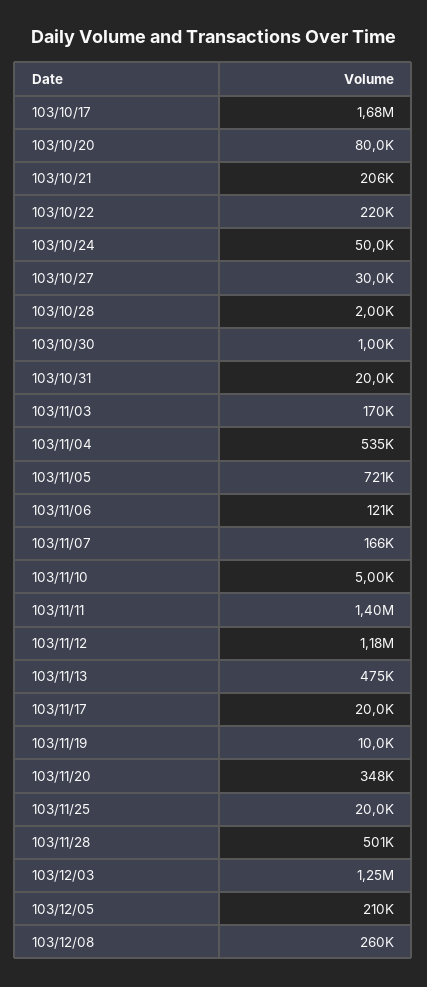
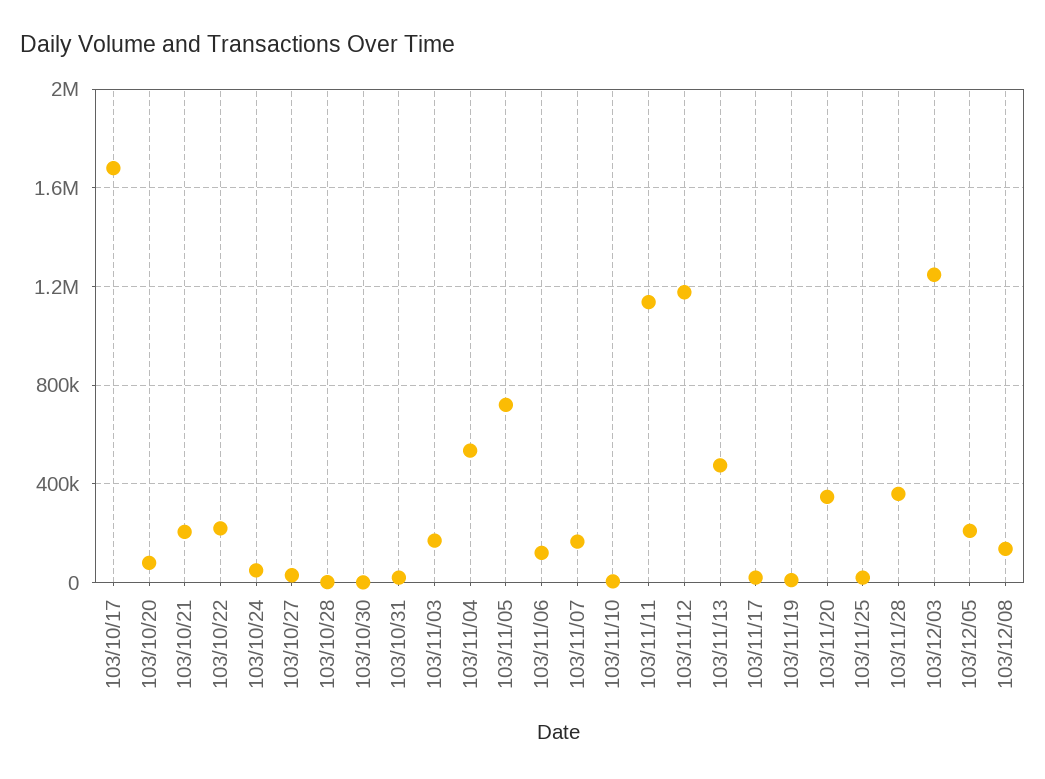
103/11/11: 1400000 -> 1150000
103/11/28: 501000 -> 350000
103/12/08: 260000 -> 150000

